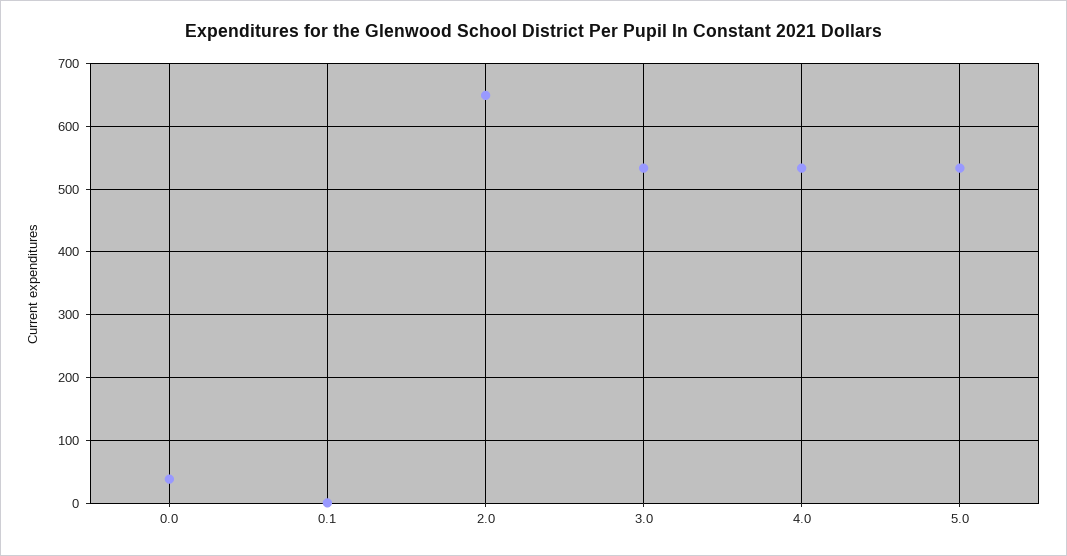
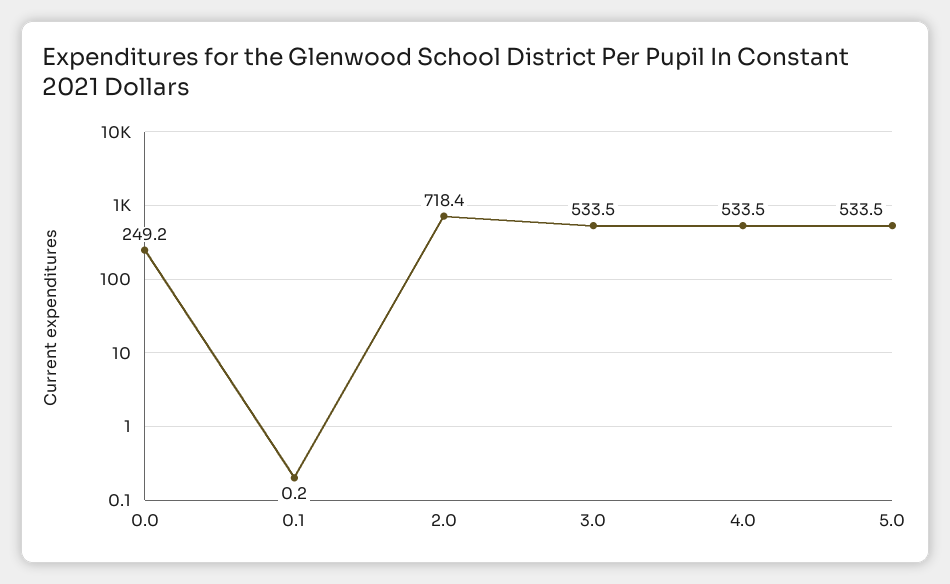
0.0: 40 -> 249.2
2.0: 650 -> 718.4

